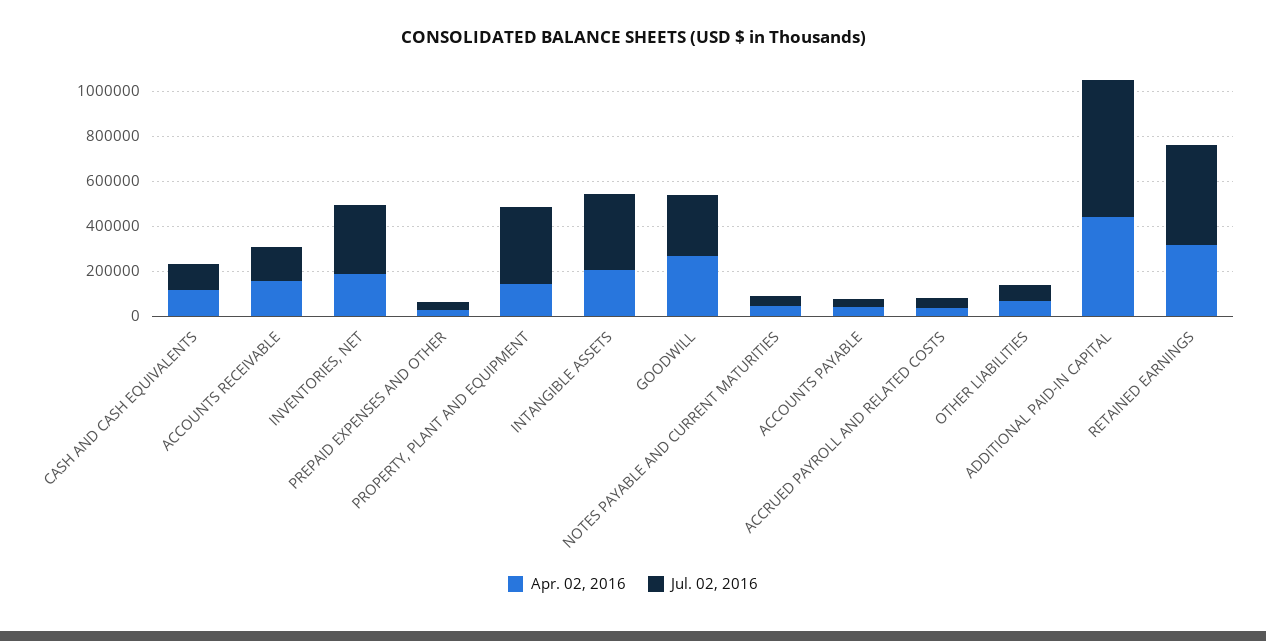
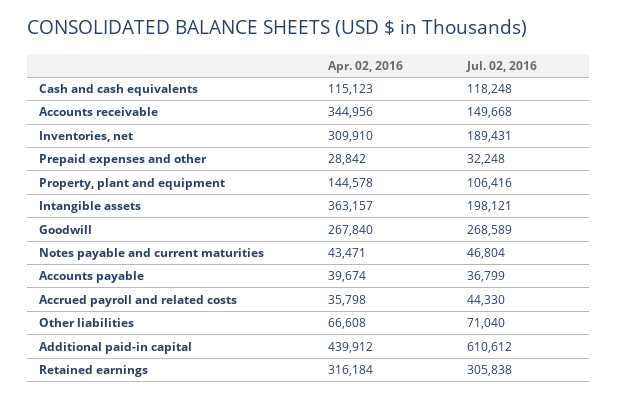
Apr. 02, 2016, ACCOUNTS RECEIVABLE: 150000 -> 344956
Apr. 02, 2016, INVENTORIES, NET: 200000 -> 309910
Jul. 02, 2016, INVENTORIES, NET: 300000 -> 189431
Jul. 02, 2016, PROPERTY, PLANT AND EQUIPMENT: 350000 -> 106416
Apr. 02, 2016, INTANGIBLE ASSETS: 200000 -> 363157
Jul. 02, 2016, INTANGIBLE ASSETS: 350000 -> 198121
Jul. 02, 2016, RETAINED EARNINGS: 450000 -> 305838

